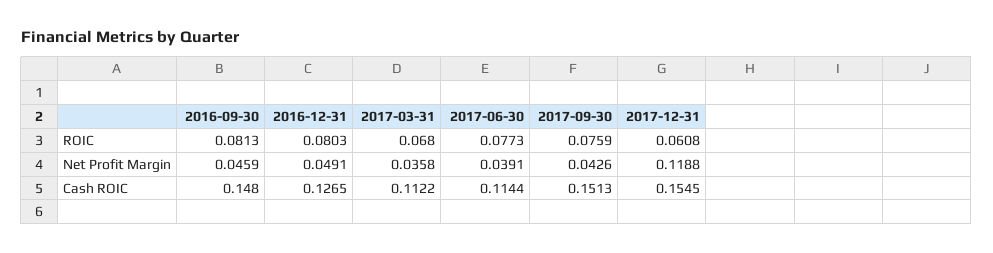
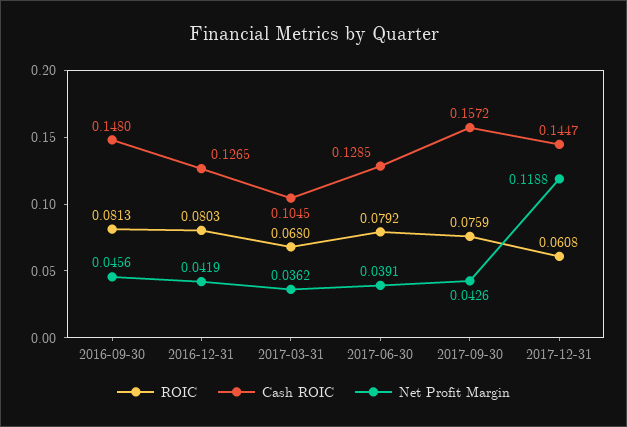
ROIC, 2017-06-30: 0.0773 -> 0.0792
Net Profit Margin, 2016-09-30: 0.0459 -> 0.0456
Net Profit Margin, 2016-12-31: 0.0491 -> 0.0419
Net Profit Margin, 2017-03-31: 0.0358 -> 0.0362
Cash ROIC, 2017-03-31: 0.1122 -> 0.1045
Cash ROIC, 2017-06-30: 0.1144 -> 0.1285
Cash ROIC, 2017-09-30: 0.1513 -> 0.1572
Cash ROIC, 2017-12-31: 0.1545 -> 0.1447

